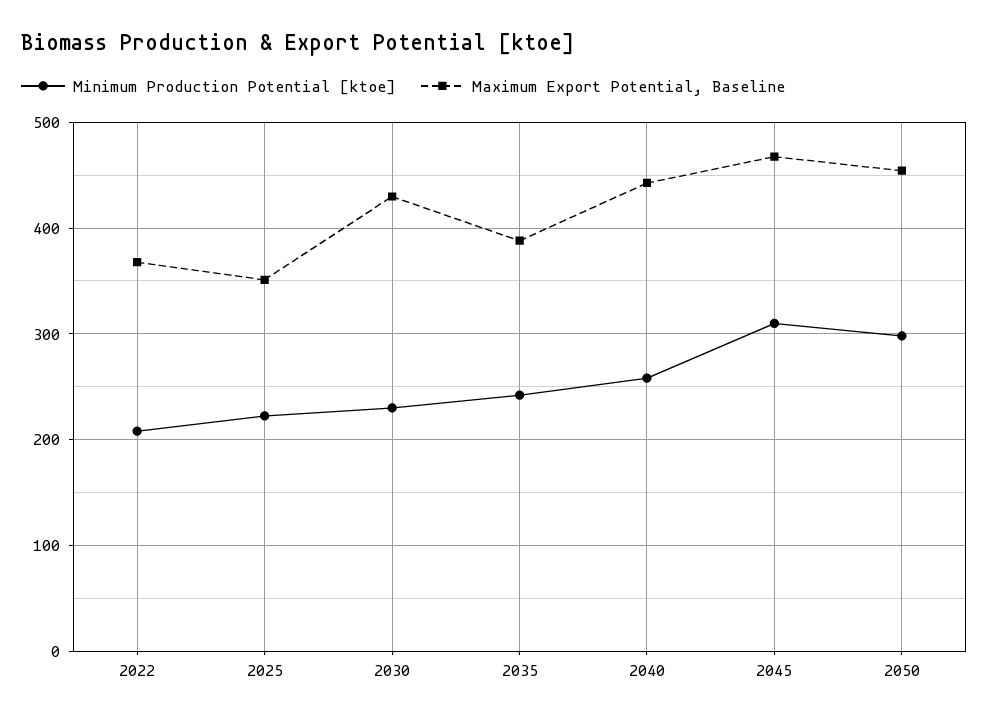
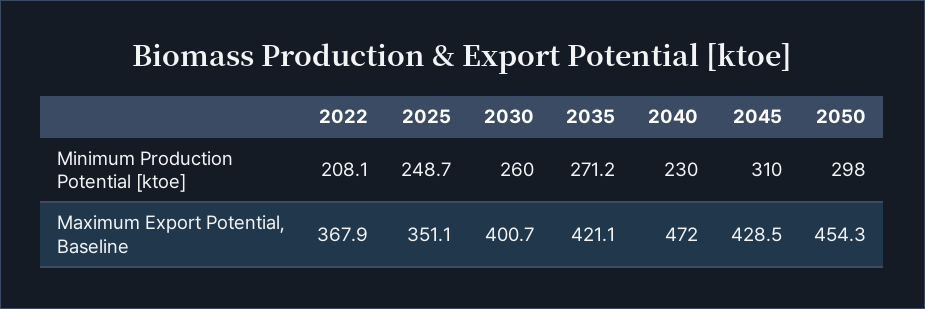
Minimum Production Potential [ktoe], 2025: 220 -> 248.7
Minimum Production Potential [ktoe], 2030: 230 -> 260
Maximum Export Potential, Baseline, 2030: 430 -> 400.7
Minimum Production Potential [ktoe], 2035: 240 -> 271.2
Maximum Export Potential, Baseline, 2035: 390 -> 421.1
Minimum Production Potential [ktoe], 2040: 260 -> 230
Maximum Export Potential, Baseline, 2040: 440 -> 472
Maximum Export Potential, Baseline, 2045: 470 -> 428.5

